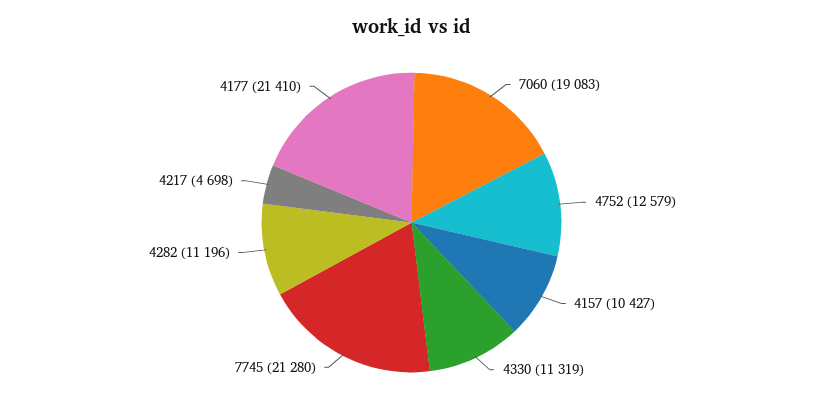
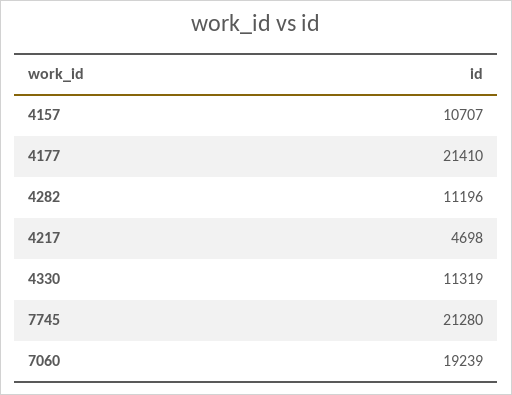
7060: 19083 -> 19239
4752: 12579 -> none
4157: 10427 -> 10707

